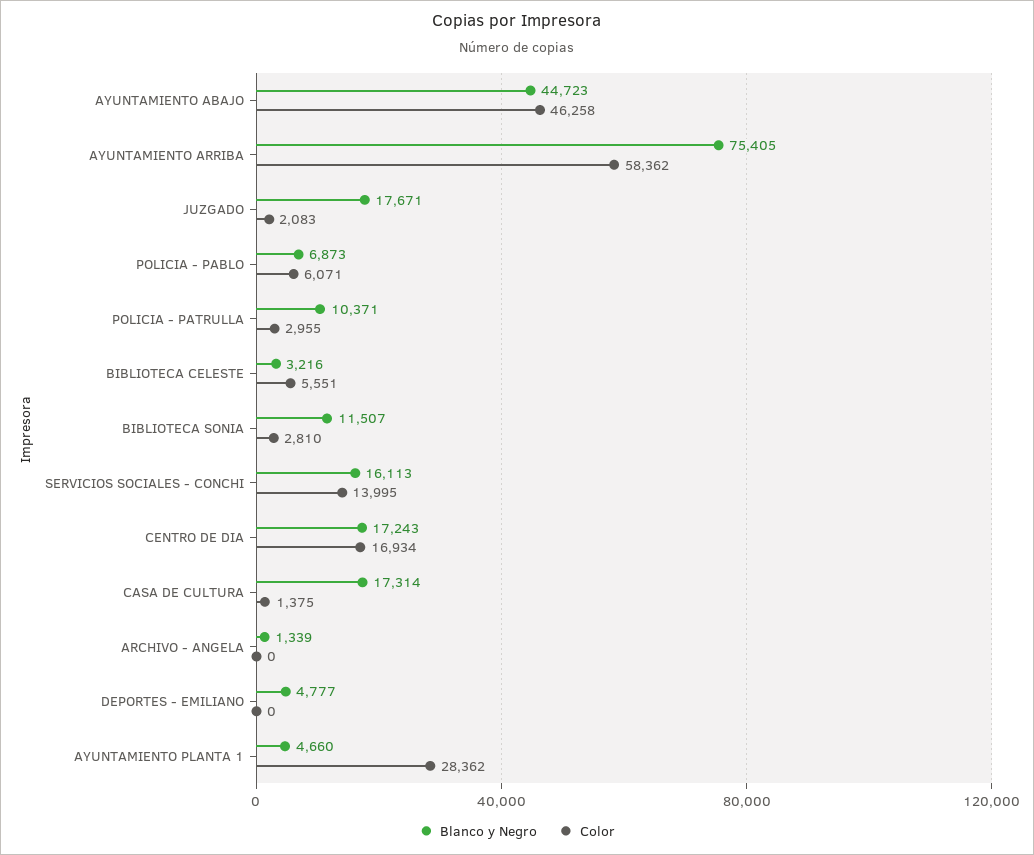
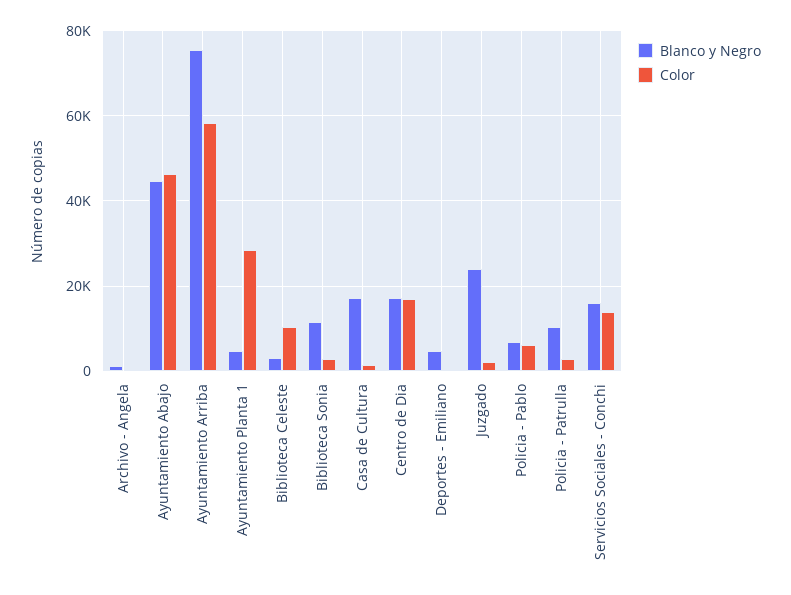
Blanco y Negro, JUZGADO: 17671 -> 24000
Color, BIBLIOTECA CELESTE: 5551 -> 10000

